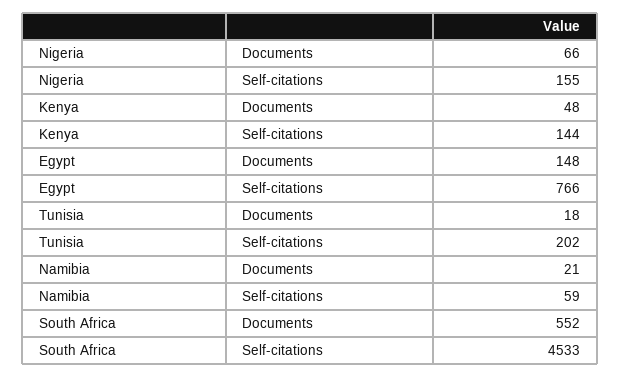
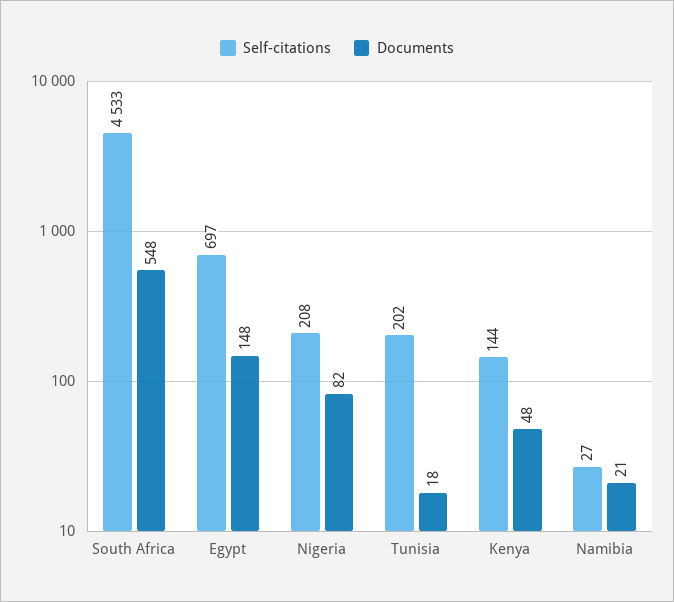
Documents, Nigeria: 66 -> 82
Self-citations, Nigeria: 155 -> 208
Self-citations, Egypt: 766 -> 697
Self-citations, Namibia: 59 -> 27
Documents, South Africa: 552 -> 548

